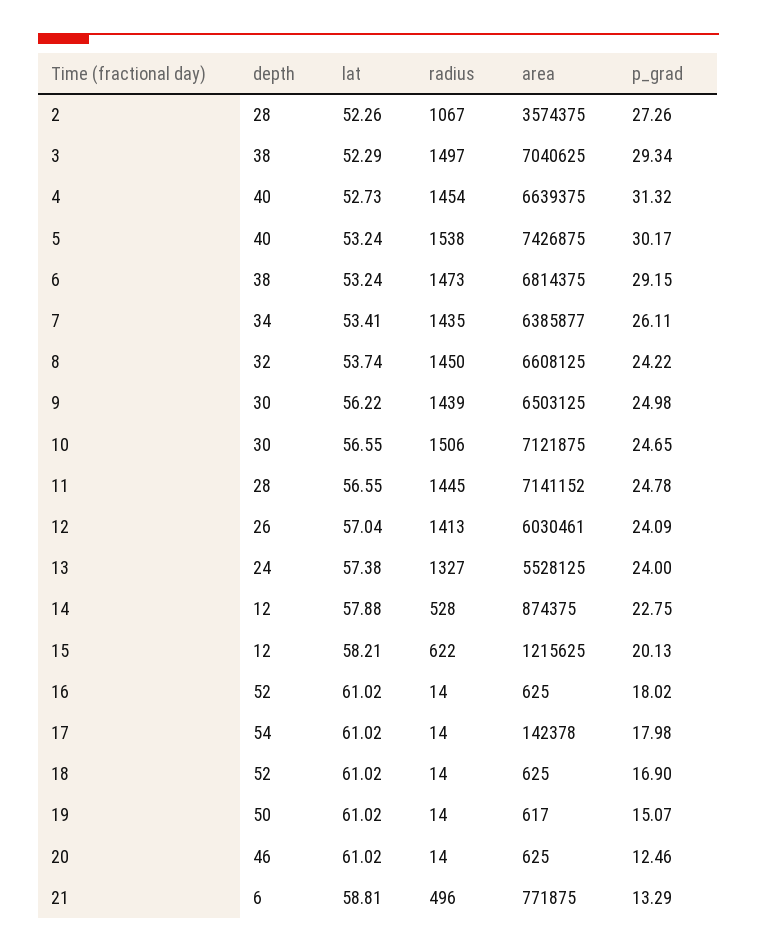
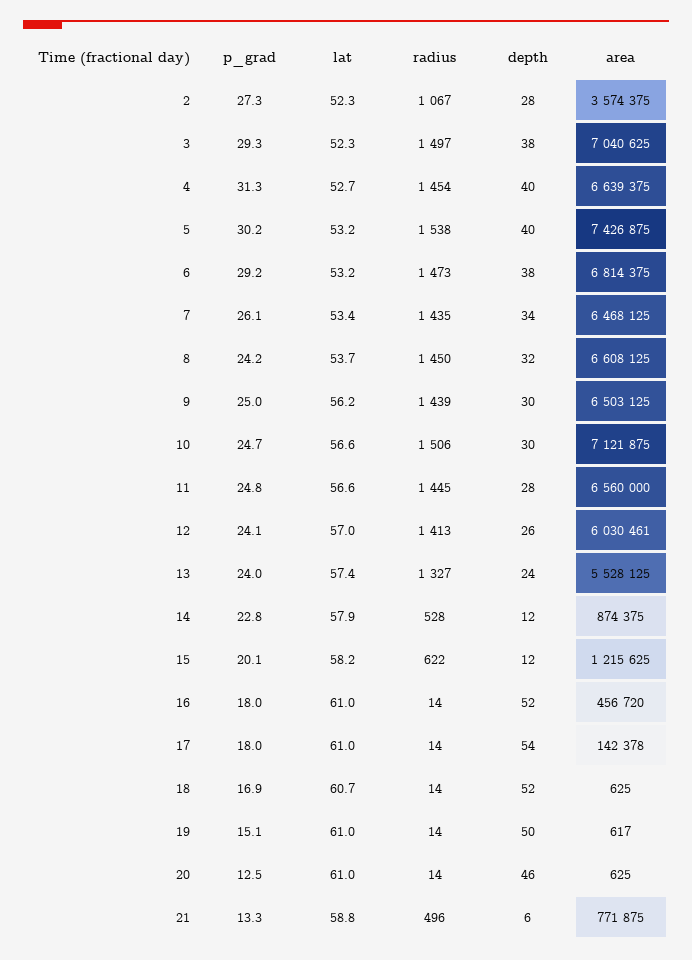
area, 7: 6385877 -> 6468125
area, 11: 7141152 -> 6560000
area, 16: 625 -> 456720
lat, 18: 61.02 -> 60.7

